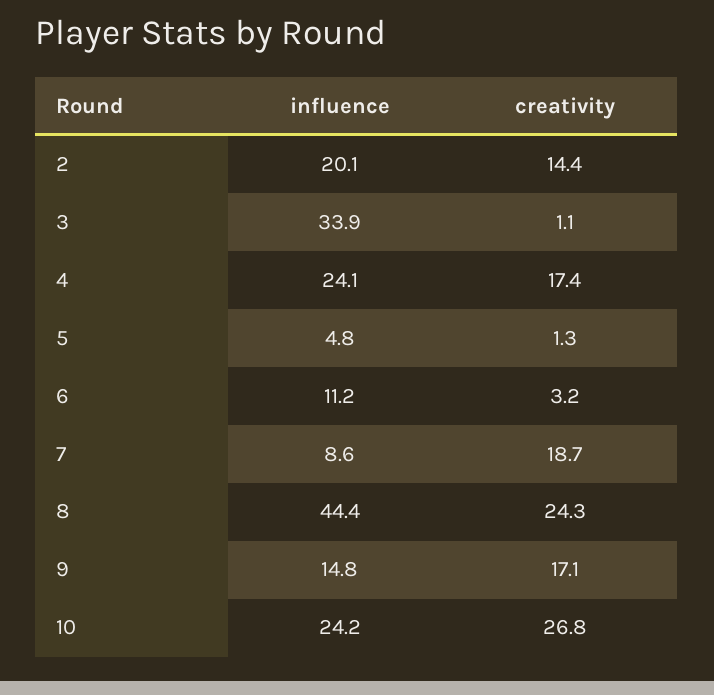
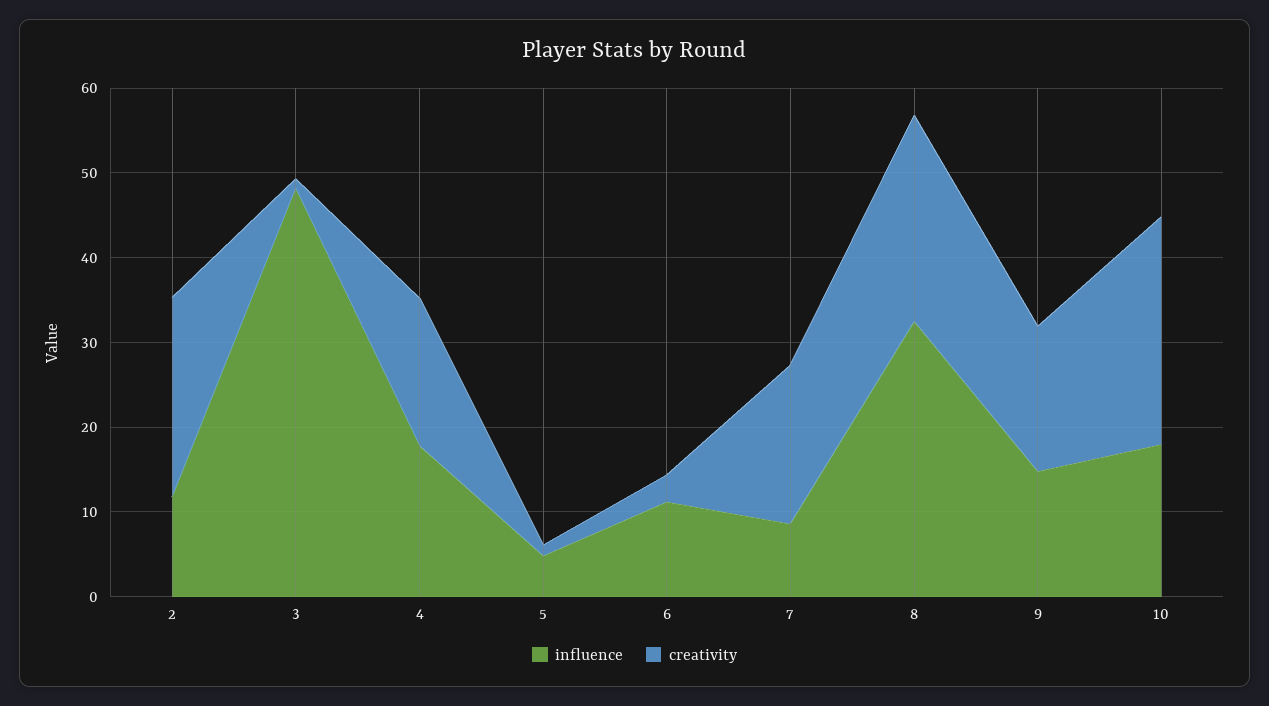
influence, 2: 20.1 -> 12
creativity, 2: 14.4 -> 24
influence, 3: 33.9 -> 48
influence, 4: 24.1 -> 18
influence, 8: 44.4 -> 32
influence, 10: 24.2 -> 18

